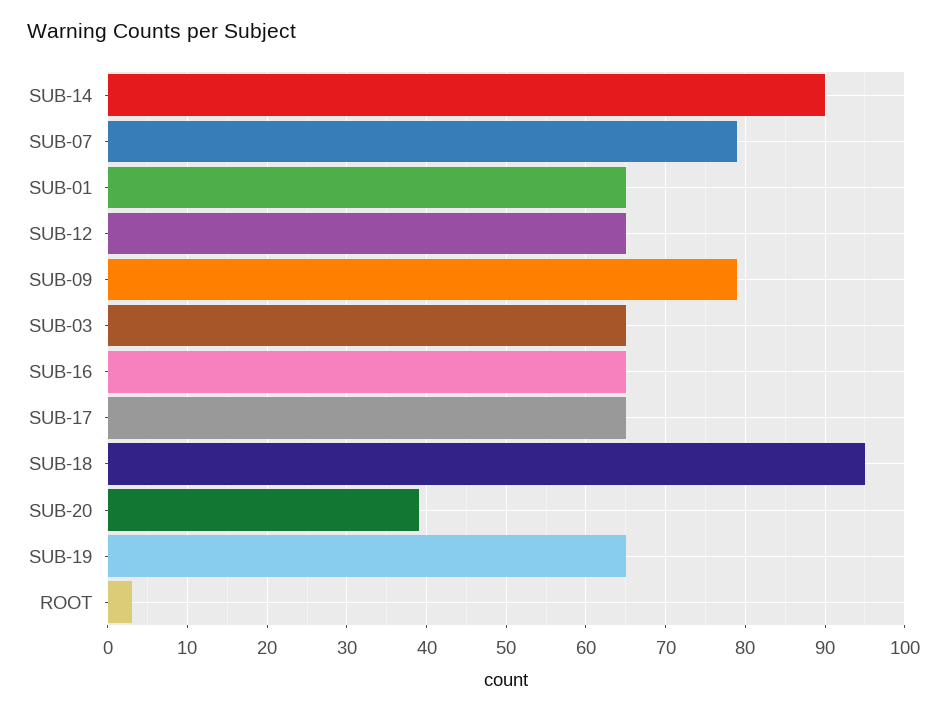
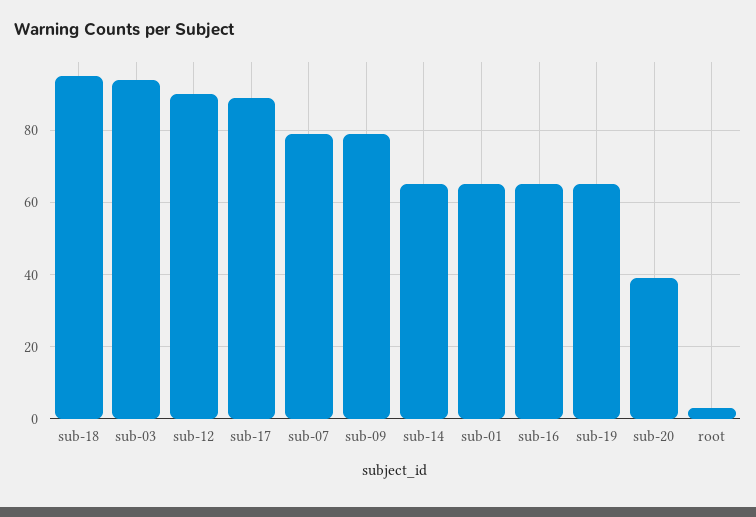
SUB-14: 90 -> 65
SUB-12: 65 -> 90
SUB-03: 65 -> 95
SUB-17: 65 -> 90

